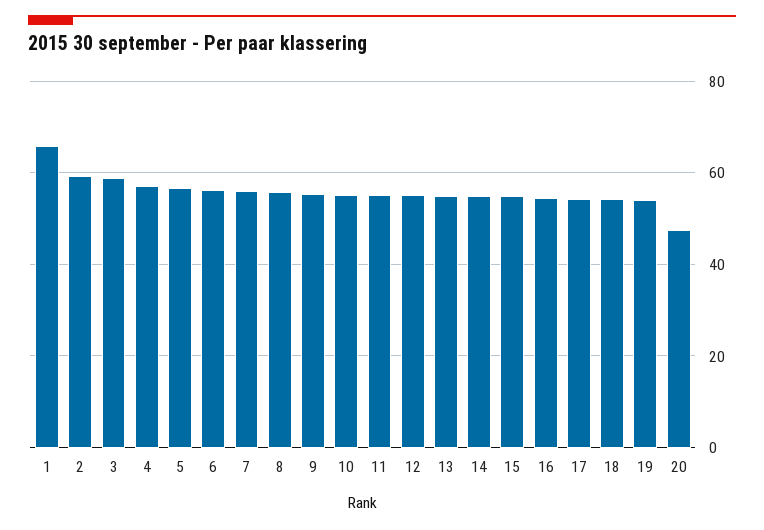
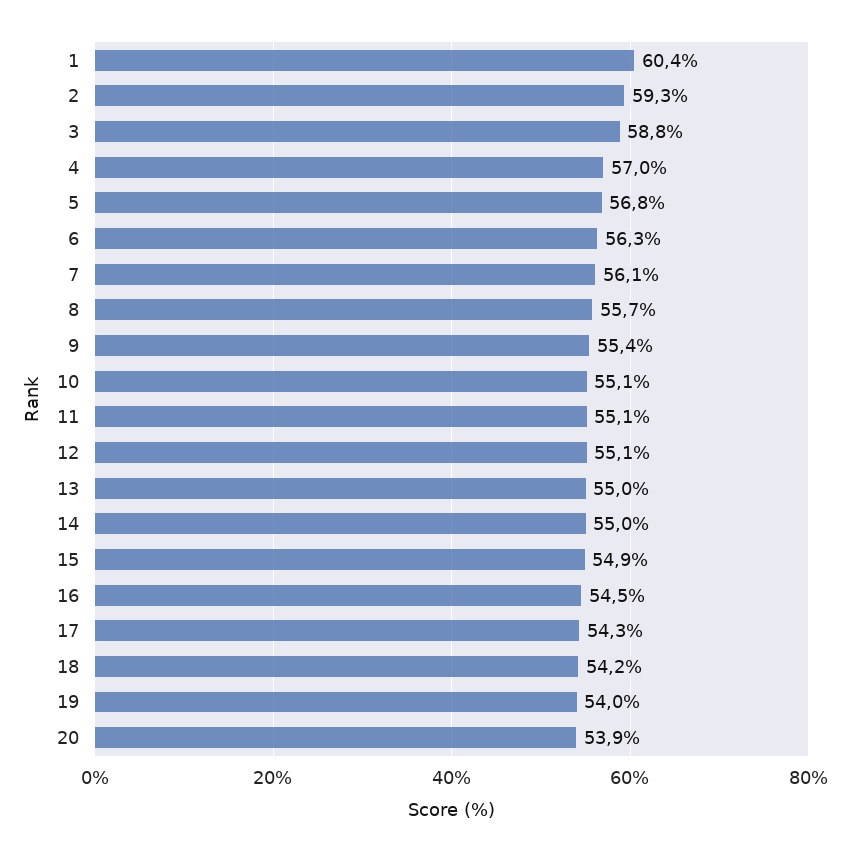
1: 66 -> 60.4
20: 48 -> 53.9

